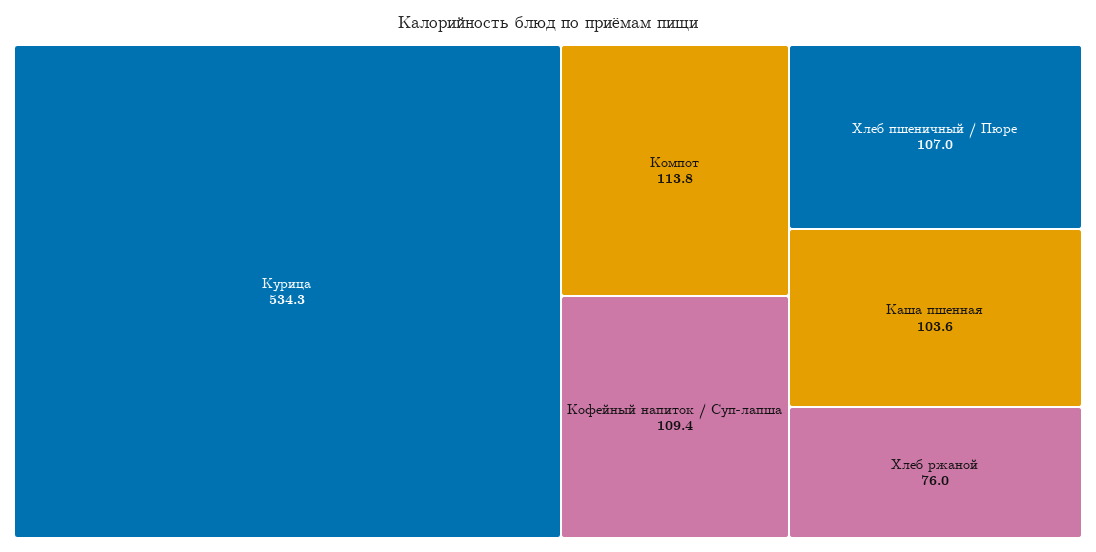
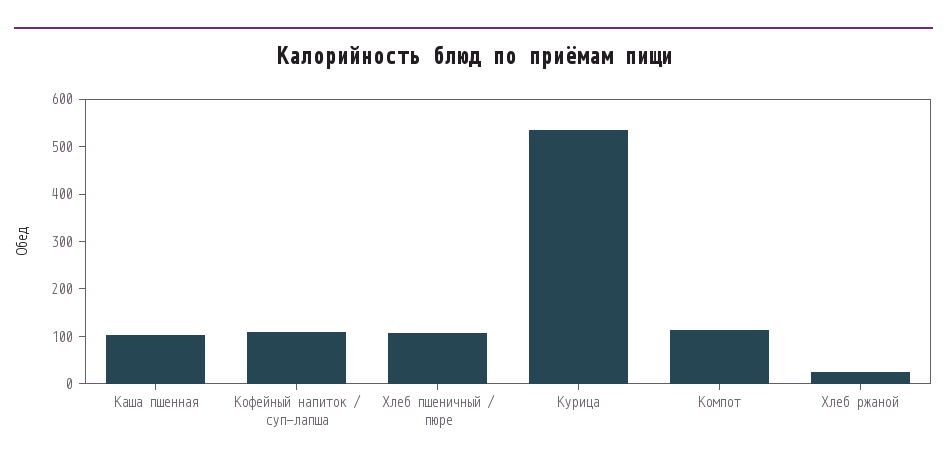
Хлеб ржаной: 76 -> 20

